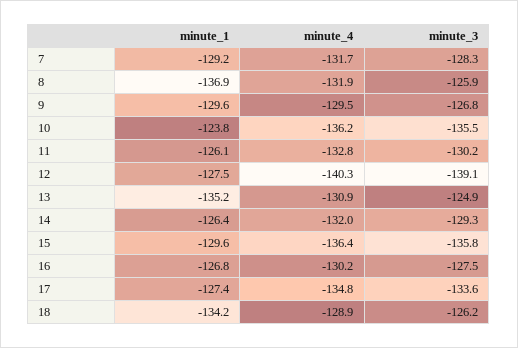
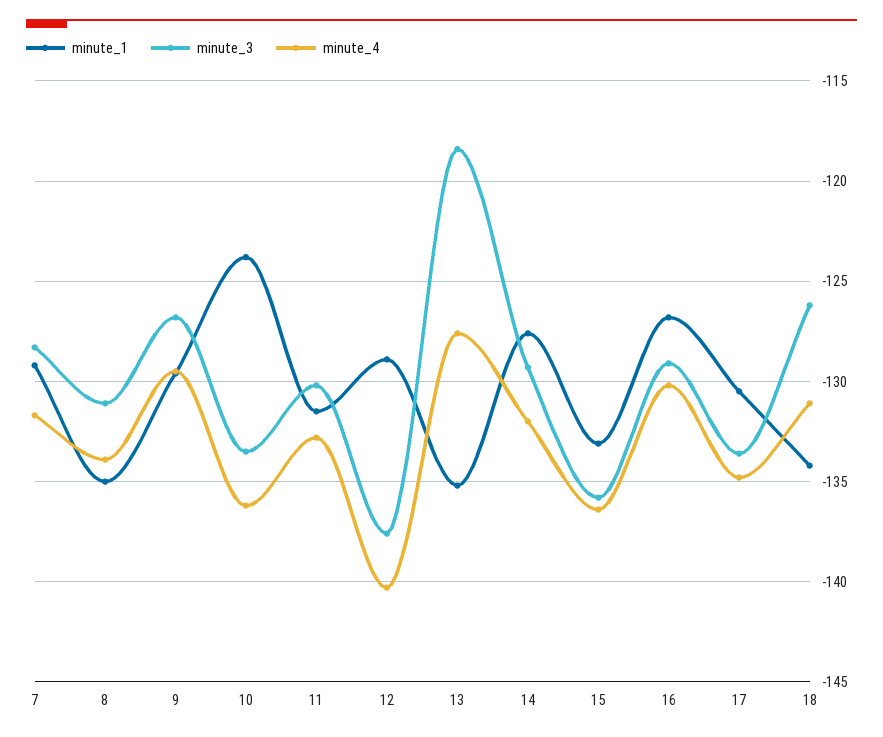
minute_1, 8: -136.9 -> -135
minute_4, 8: -131.9 -> -134
minute_3, 8: -125.9 -> -131
minute_3, 10: -135.5 -> -133.5
minute_1, 11: -126.1 -> -131.5
minute_1, 12: -127.5 -> -129
minute_3, 12: -139.1 -> -137.5
minute_4, 13: -130.9 -> -127.5
minute_3, 13: -124.9 -> -118.5
minute_1, 14: -126.4 -> -127.5
minute_1, 15: -129.6 -> -133
minute_3, 16: -127.5 -> -129
minute_1, 17: -127.4 -> -130.5
minute_4, 18: -128.9 -> -131

